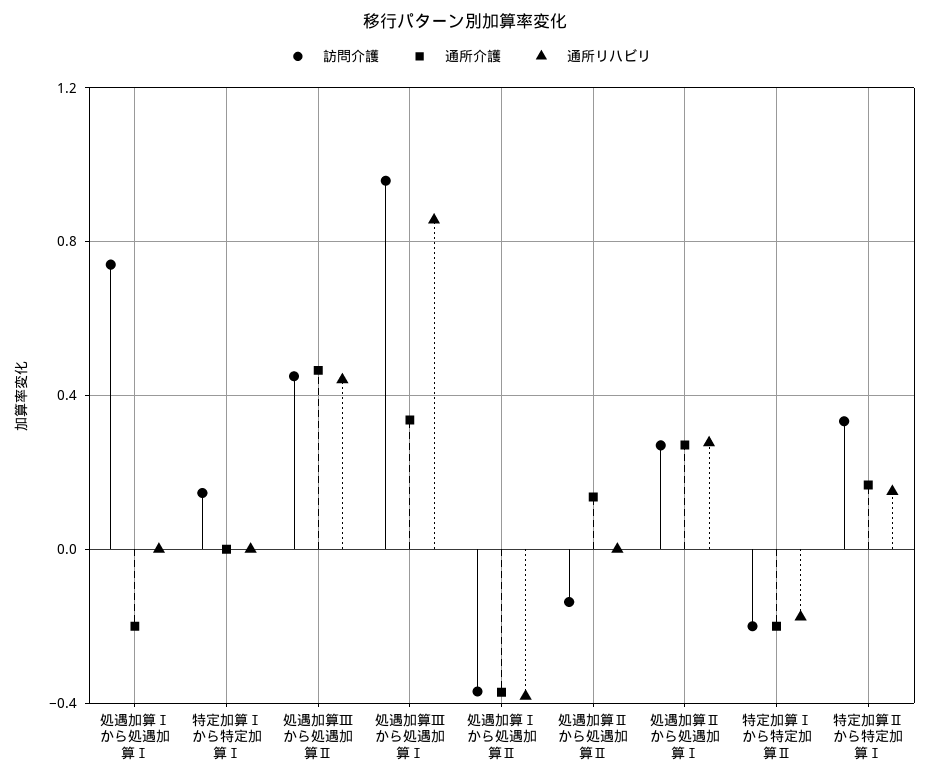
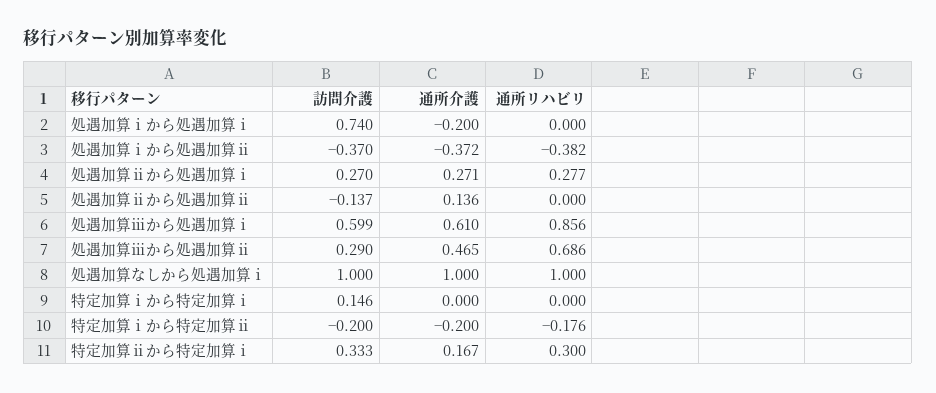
訪問介護, 処遇加算Ⅲから処遇加算Ⅱ: 0.45 -> 0.29
通所リハビリ, 処遇加算Ⅲから処遇加算Ⅱ: 0.45 -> 0.686
訪問介護, 処遇加算Ⅲから処遇加算Ⅰ: 0.95 -> 0.599
通所介護, 処遇加算Ⅲから処遇加算Ⅰ: 0.35 -> 0.61
通所リハビリ, 特定加算Ⅱから特定加算Ⅰ: 0.15 -> 0.3
訪問介護, 処遇加算なしから処遇加算ⅰ: none -> 1
通所介護, 処遇加算なしから処遇加算ⅰ: none -> 1
通所リハビリ, 処遇加算なしから処遇加算ⅰ: none -> 1

